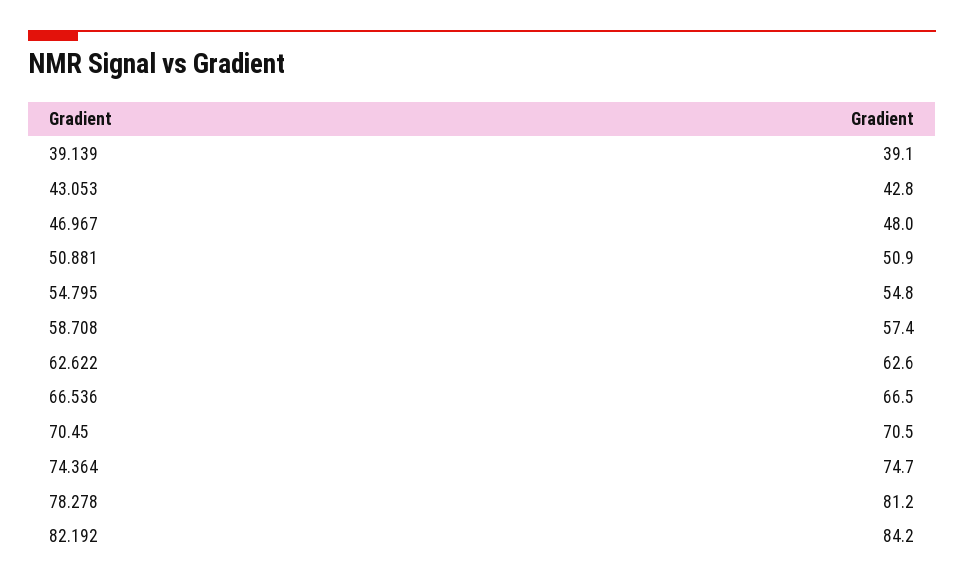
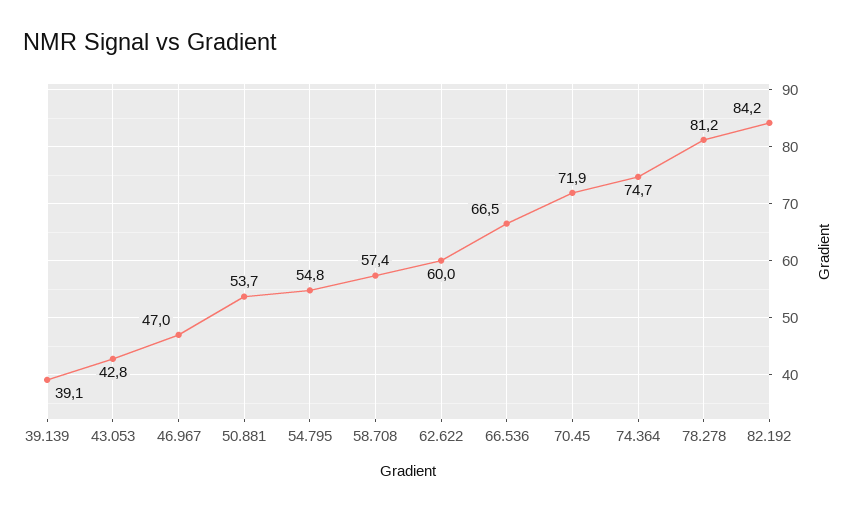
46.967: 48 -> 47
50.881: 50.9 -> 53.7
62.622: 62.6 -> 60
70.45: 70.5 -> 71.9

